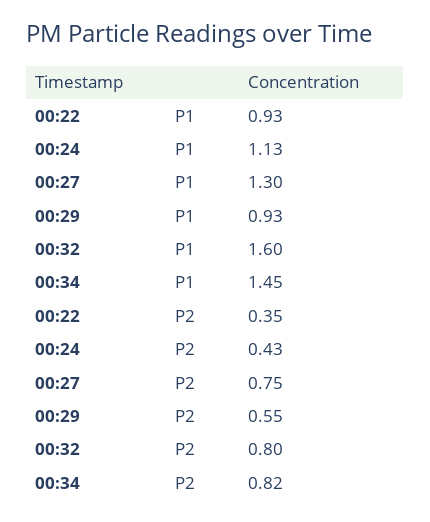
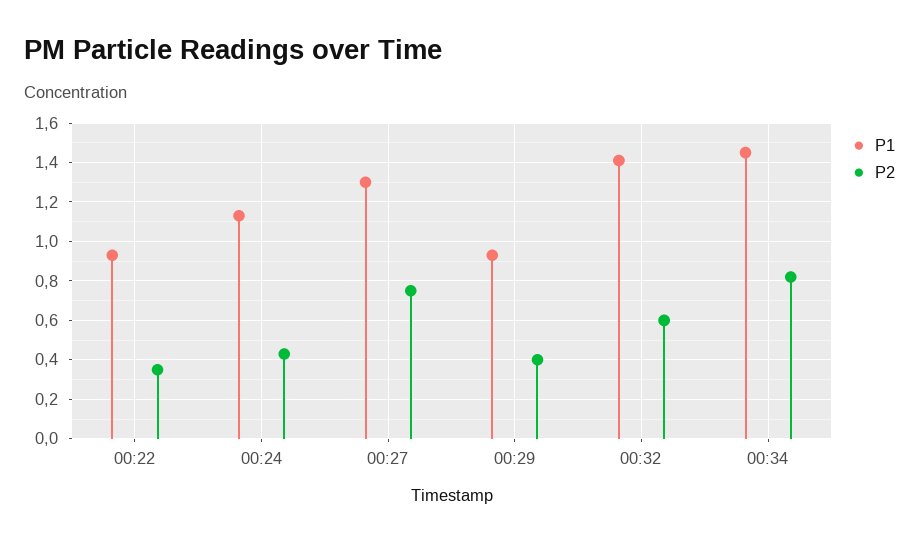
P1, 00:32: 1.6 -> 1.4
P2, 00:29: 0.55 -> 0.4
P2, 00:32: 0.8 -> 0.6

